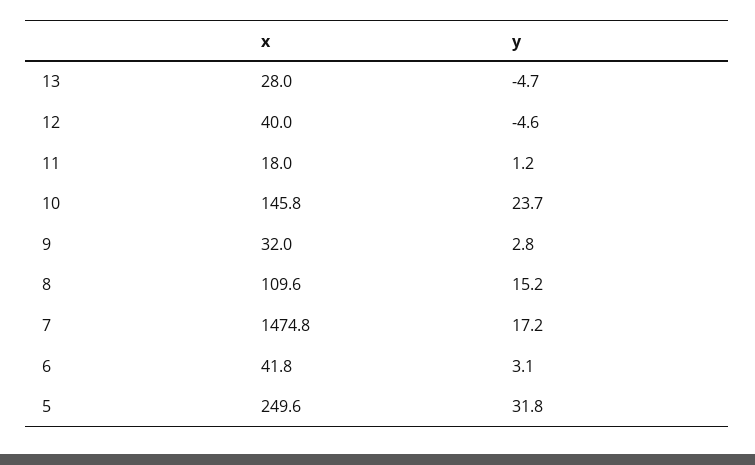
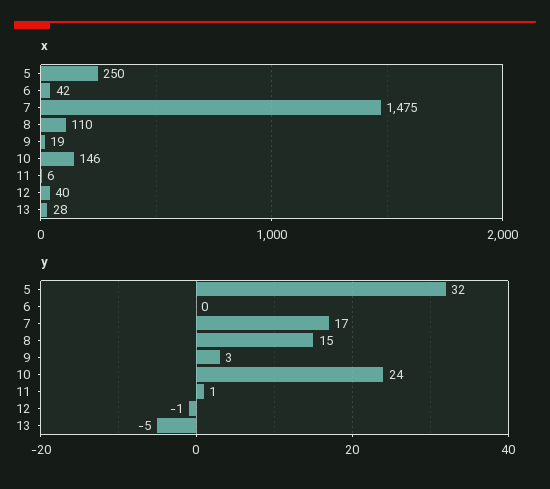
y, 12: -4.6 -> -1
x, 11: 18 -> 6
x, 9: 32 -> 19
y, 6: 3.1 -> 0

